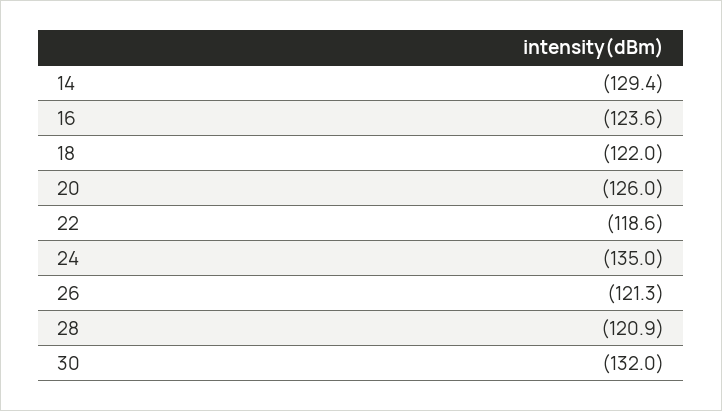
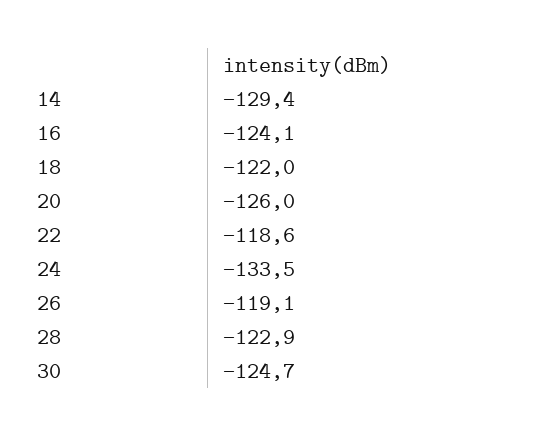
16: -123.6 -> -124.1
24: -135 -> -133.5
26: -121.3 -> -119.1
28: -120.9 -> -122.9
30: -132 -> -124.7

